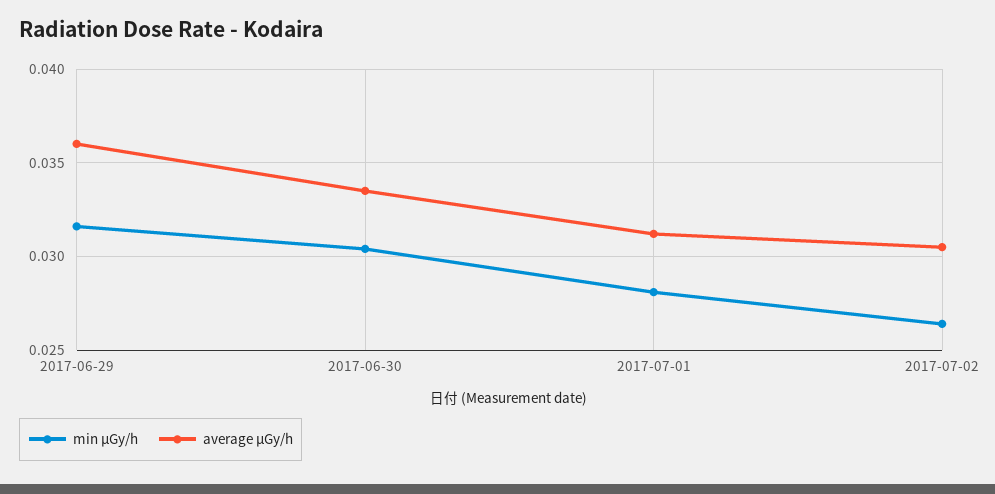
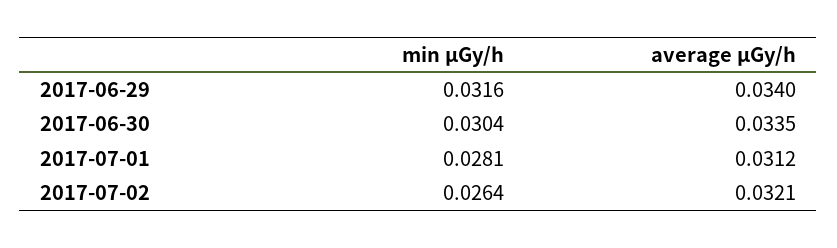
average μGy/h, 2017-06-29: 0.036 -> 0.034
average μGy/h, 2017-07-02: 0.0305 -> 0.0321

